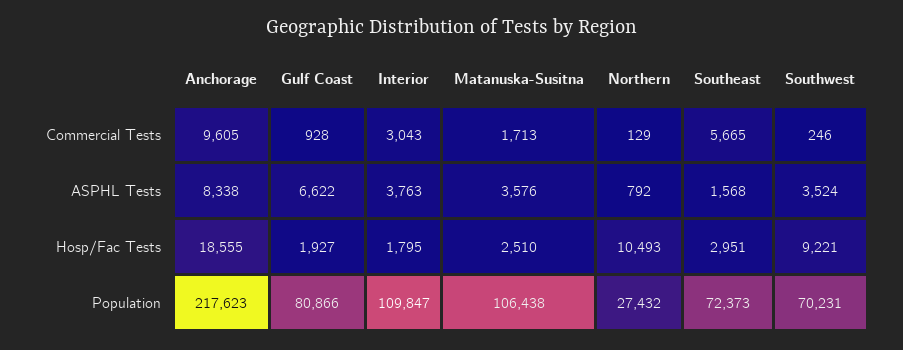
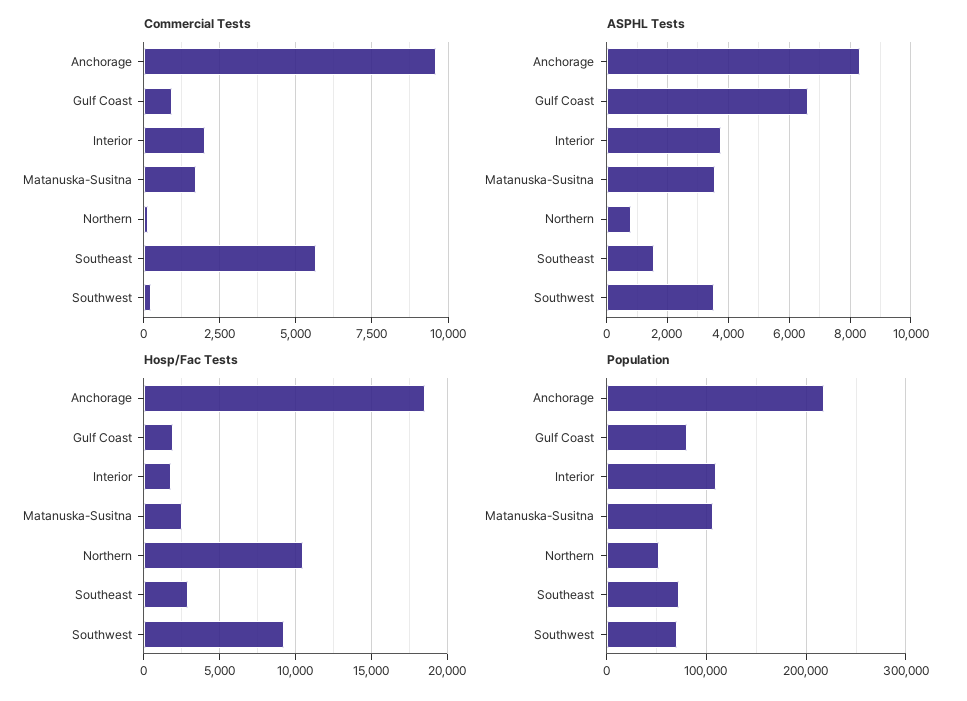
Commercial Tests, Interior: 3043 -> 2000
Population, Northern: 27432 -> 50000

